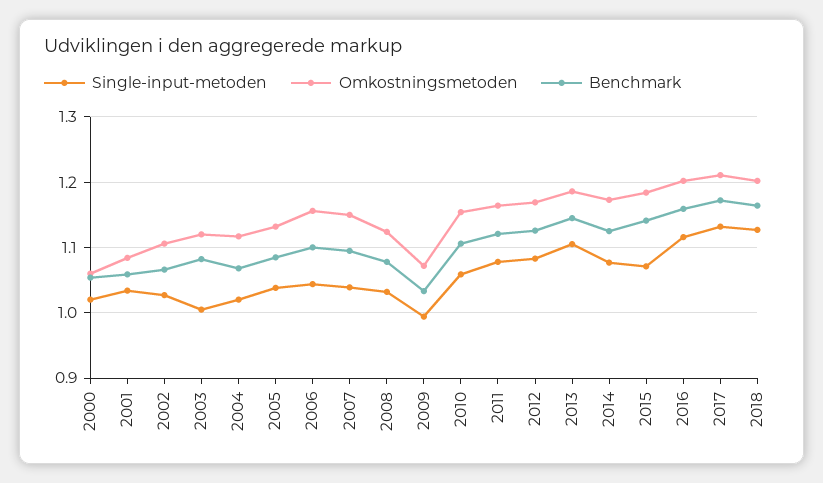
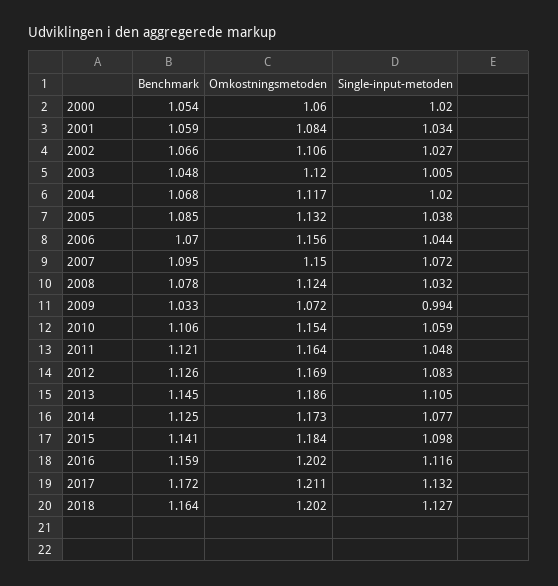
Benchmark, 2003: 1.08 -> 1.048
Benchmark, 2006: 1.1 -> 1.07
Single-input-metoden, 2007: 1.04 -> 1.072
Single-input-metoden, 2011: 1.08 -> 1.048
Single-input-metoden, 2015: 1.07 -> 1.098

